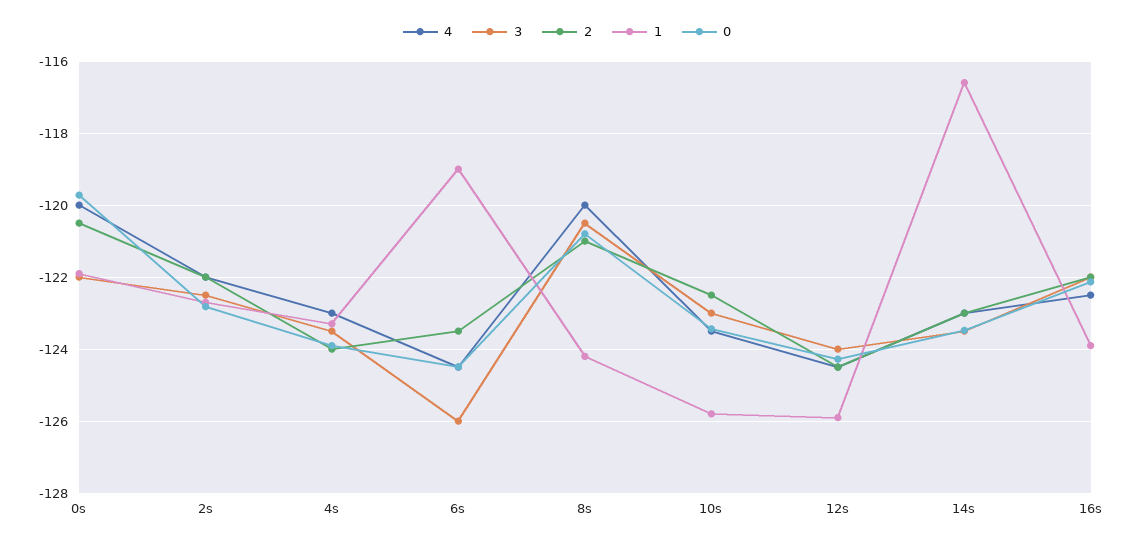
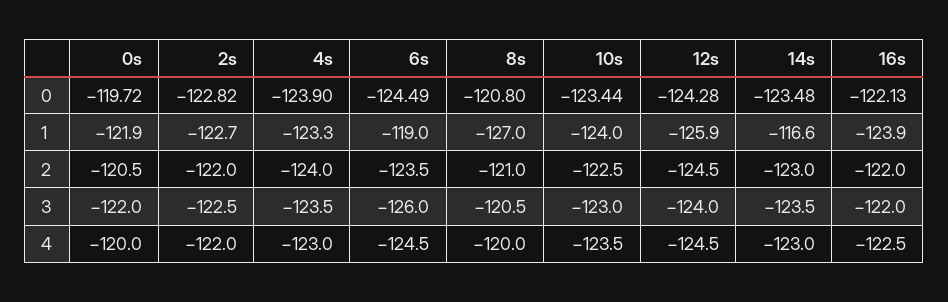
1, 8s: -124.2 -> -127
1, 10s: -125.8 -> -124

